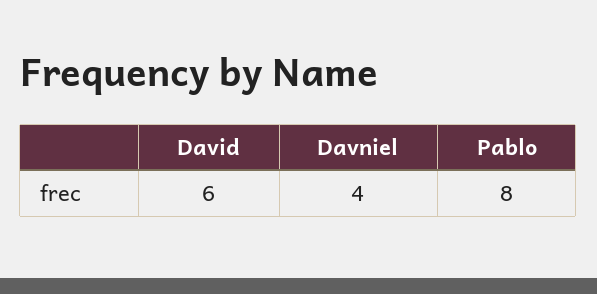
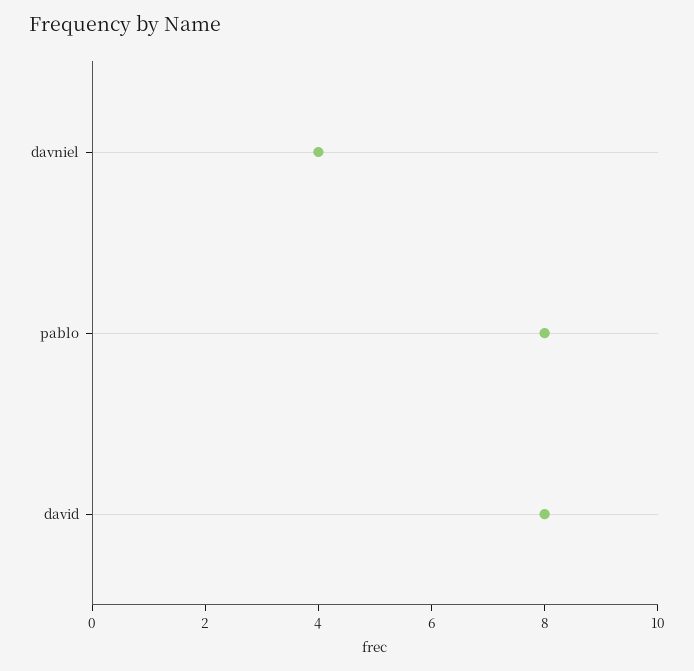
David: 6 -> 8

